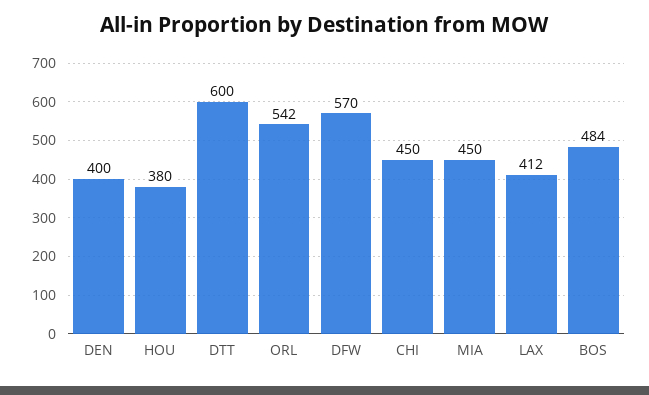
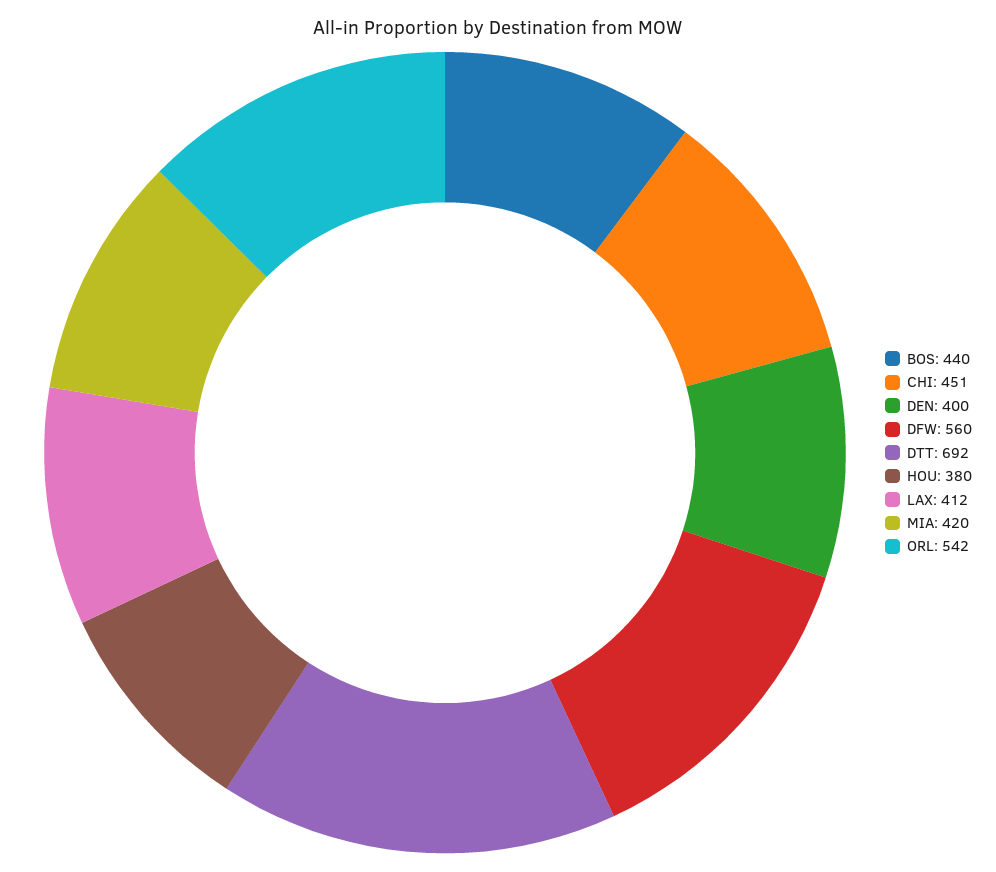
DTT: 600 -> 692
DFW: 570 -> 560
CHI: 450 -> 451
MIA: 450 -> 420
BOS: 484 -> 440

